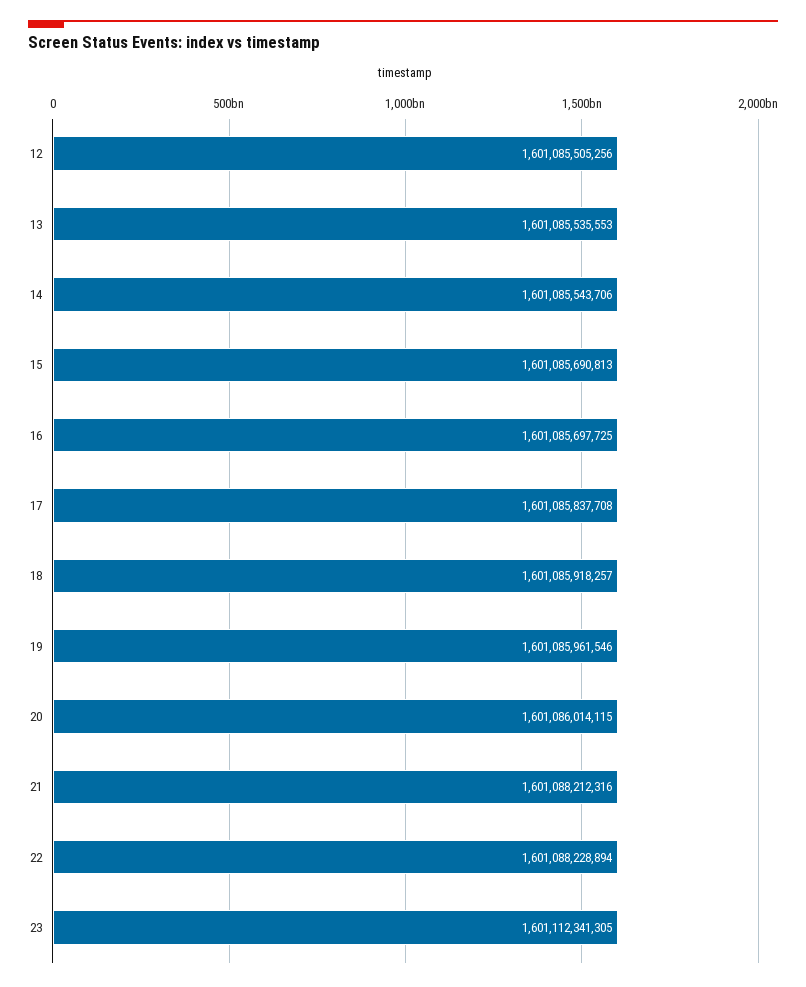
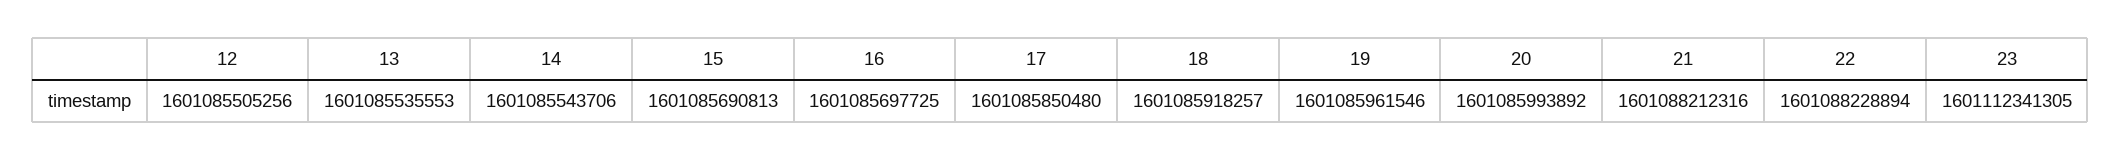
17: 1601085837708 -> 1601085850480
20: 1601086014115 -> 1601085993892

